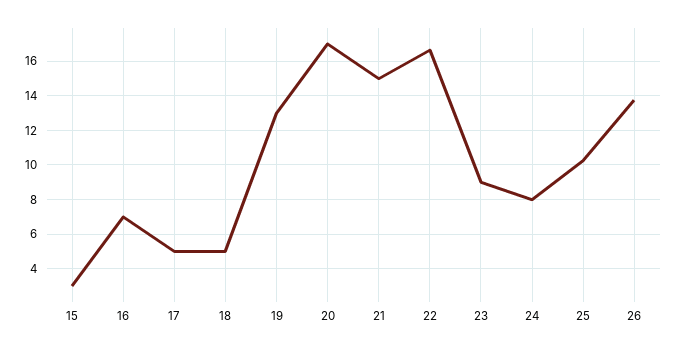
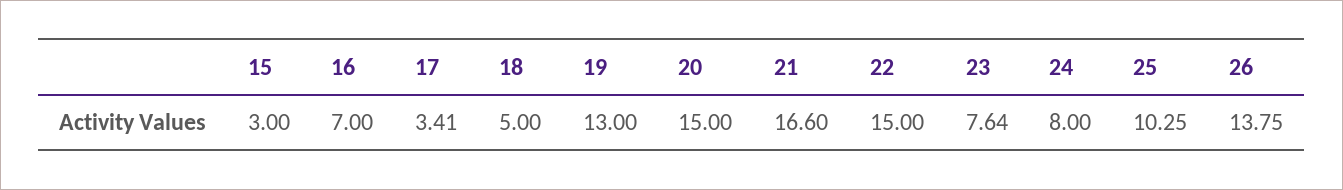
17: 5 -> 3.41
20: 17 -> 15
21: 15 -> 16.6
22: 16.5 -> 15
23: 9 -> 7.64

